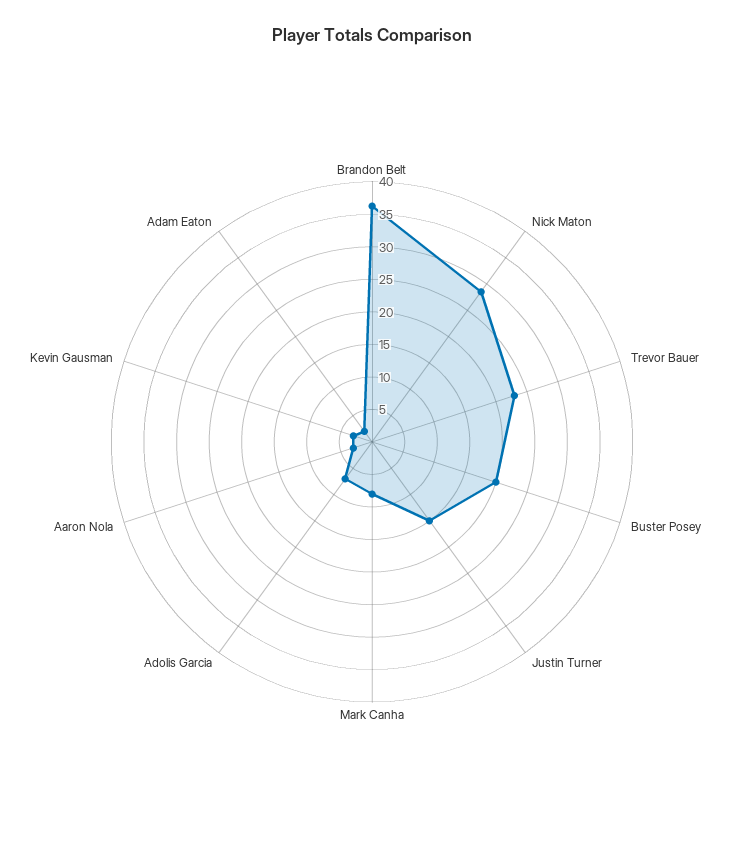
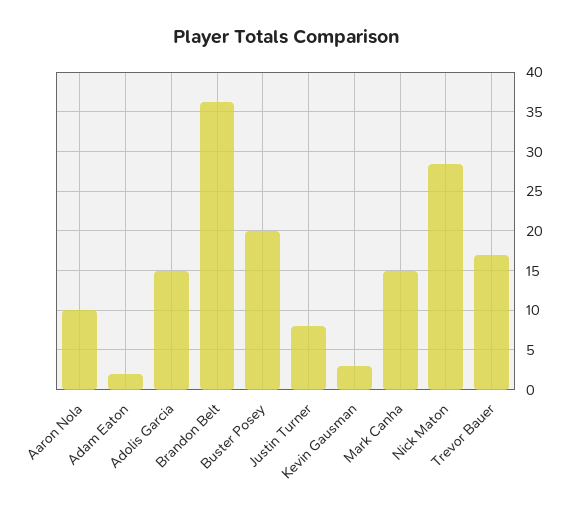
Trevor Bauer: 22.5 -> 17
Justin Turner: 15 -> 8
Mark Canha: 7.5 -> 15
Adolis Garcia: 7.5 -> 15
Aaron Nola: 2.5 -> 10

